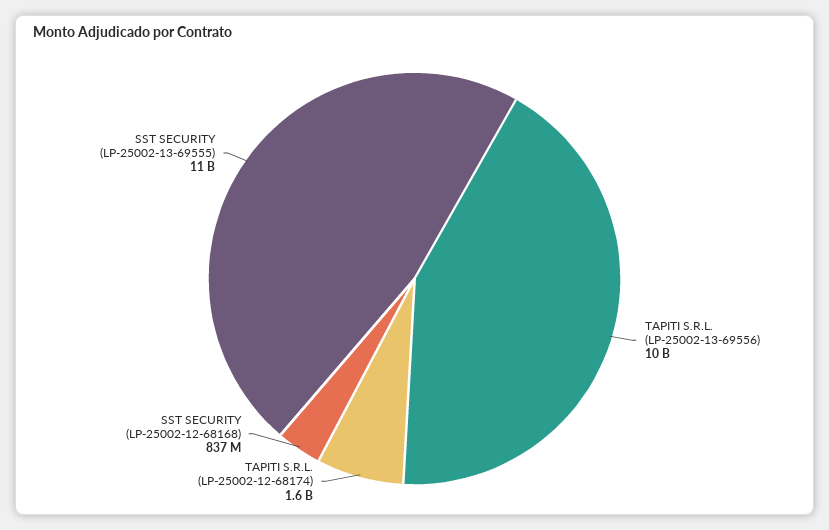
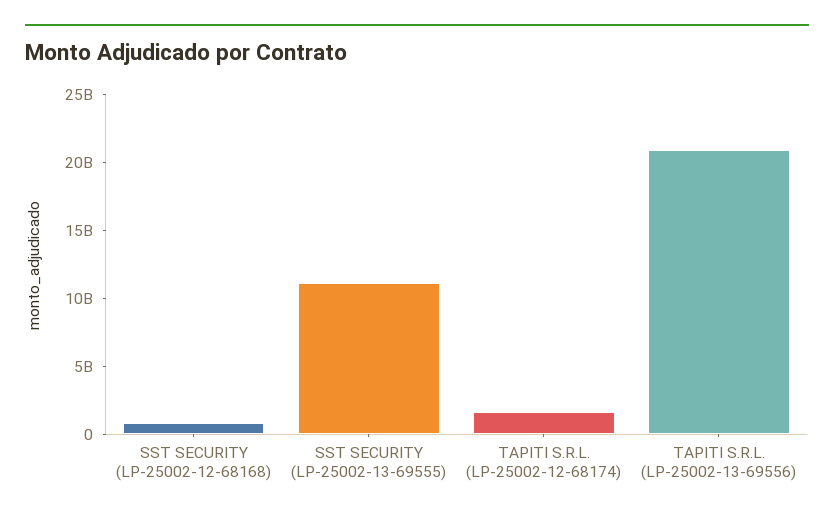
TAPITI S.R.L. (LP-25002-13-69556): 10000000000 -> 21000000000

